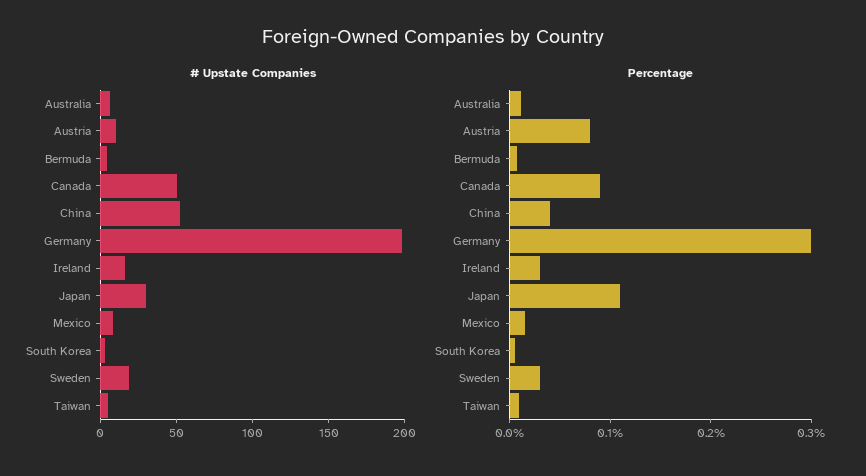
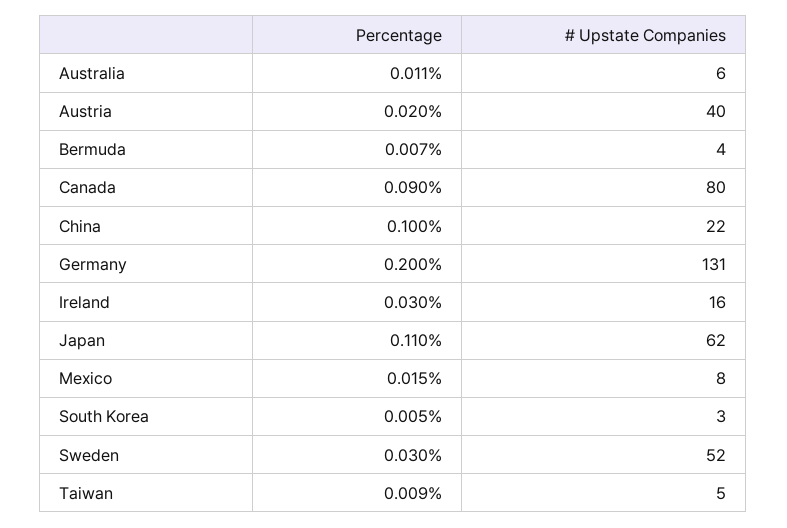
# Upstate Companies, Austria: 10 -> 40
# Upstate Companies, Canada: 50 -> 80
# Upstate Companies, China: 50 -> 22
# Upstate Companies, Germany: 200 -> 131
# Upstate Companies, Japan: 30 -> 62
# Upstate Companies, Sweden: 20 -> 52
Percentage, Austria: 0.08 -> 0.02
Percentage, China: 0.04 -> 0.1
Percentage, Germany: 0.3 -> 0.2

